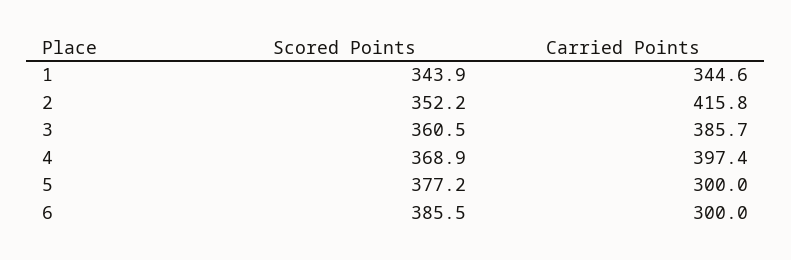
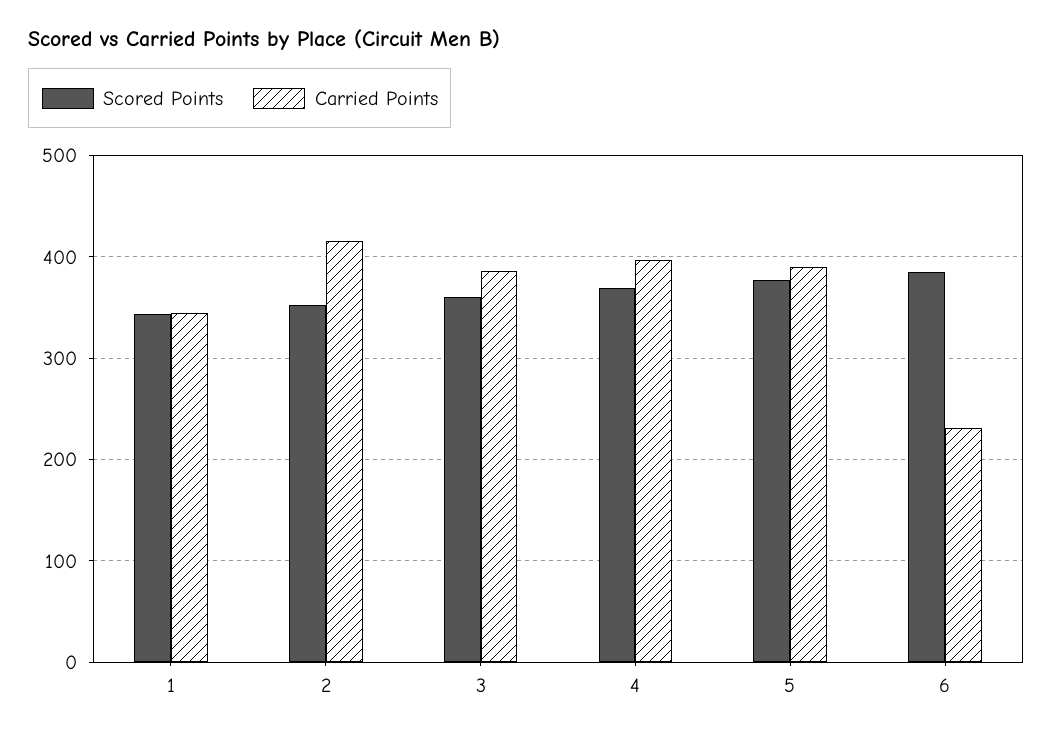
Carried Points, 5: 300 -> 390
Carried Points, 6: 300 -> 230

